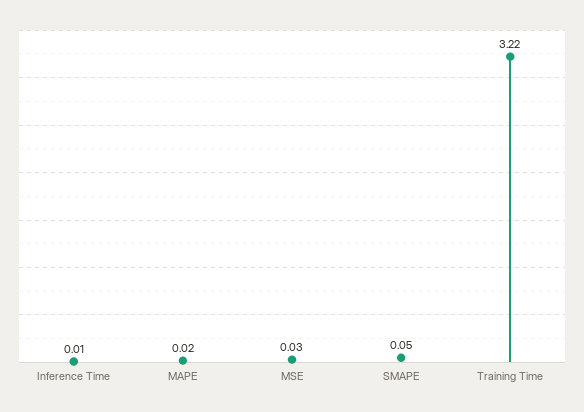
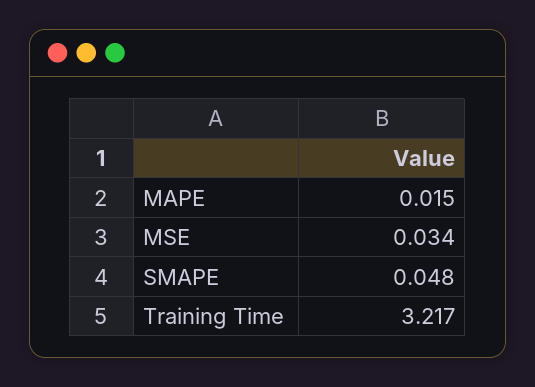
Inference Time: 0.01 -> none

